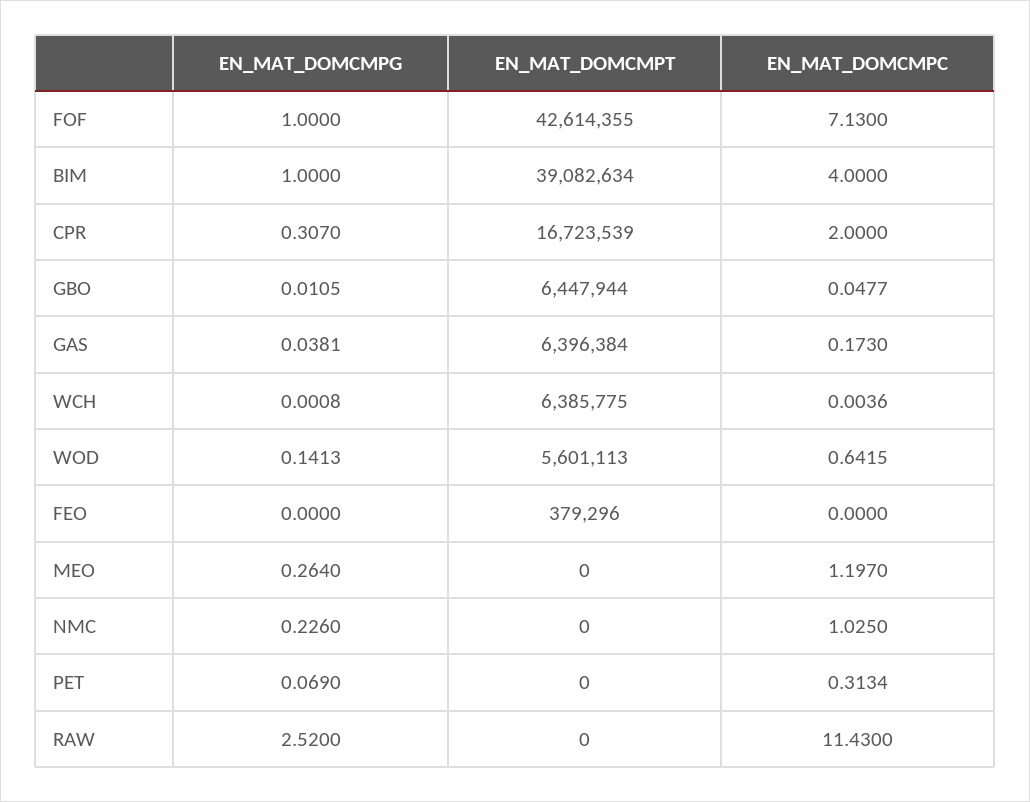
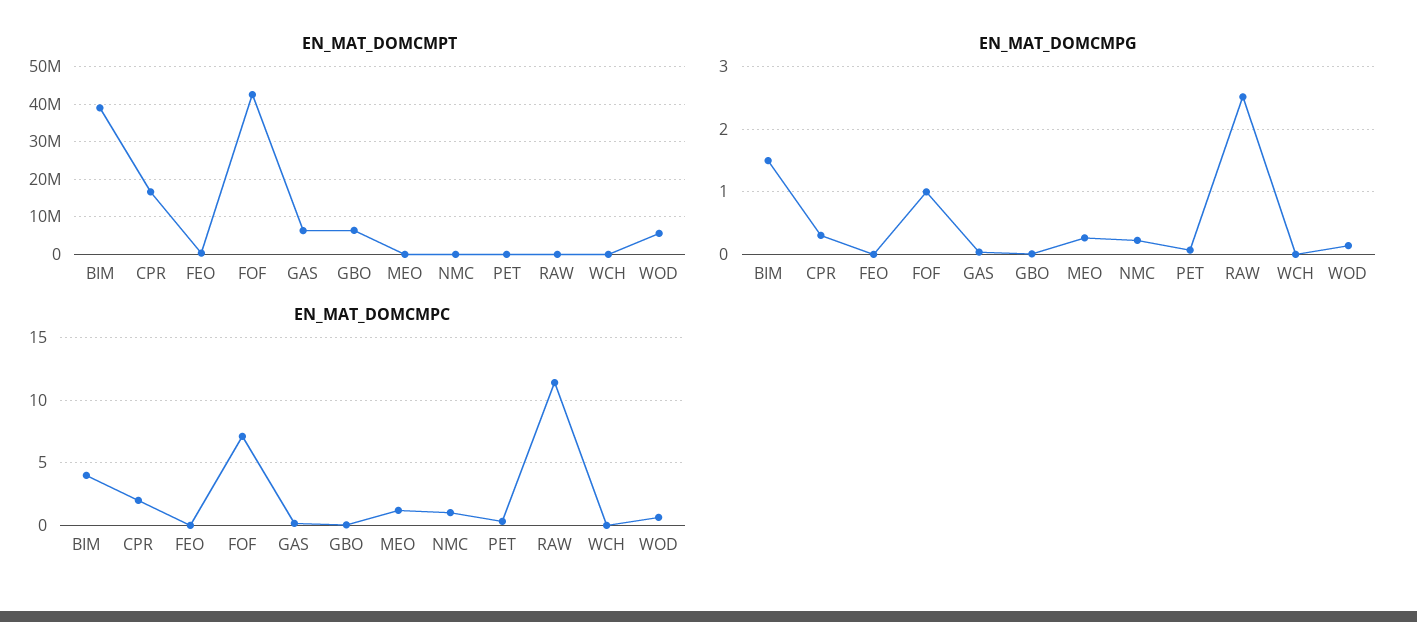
EN_MAT_DOMCMPG, BIM: 1 -> 1.5
EN_MAT_DOMCMPT, WCH: 6385775 -> 0

